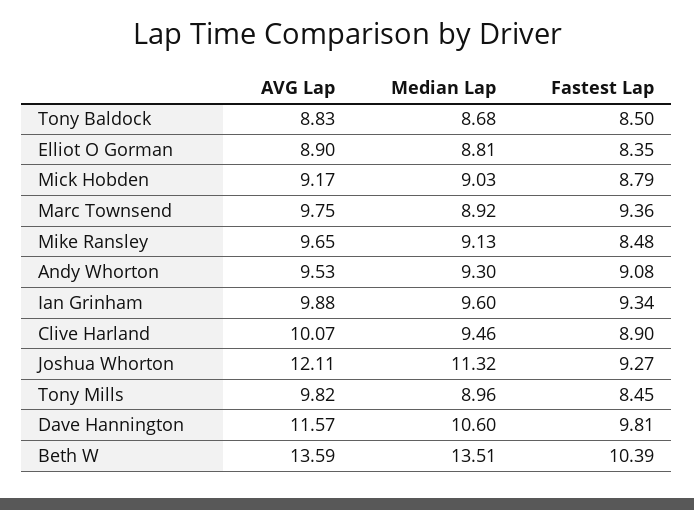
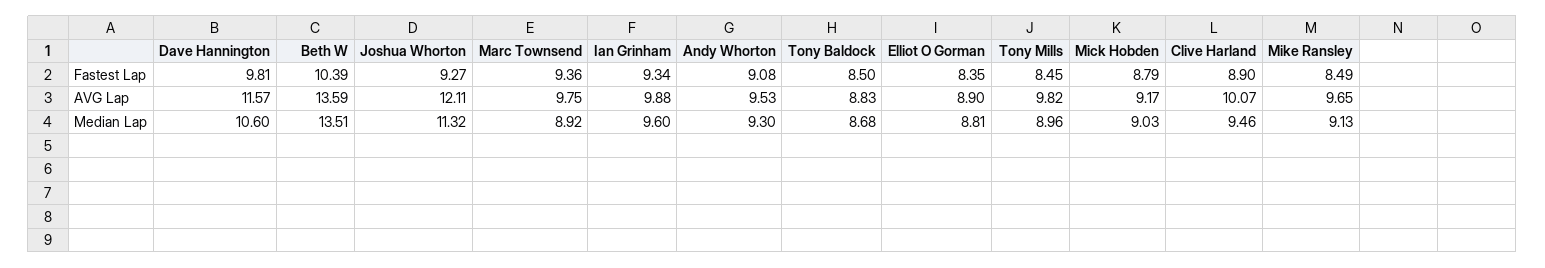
Fastest Lap, Mike Ransley: 8.48 -> 8.49

